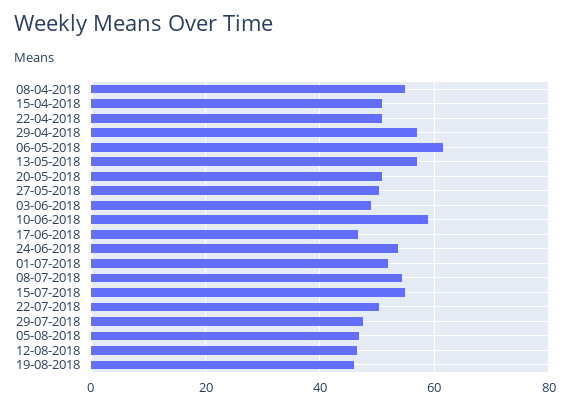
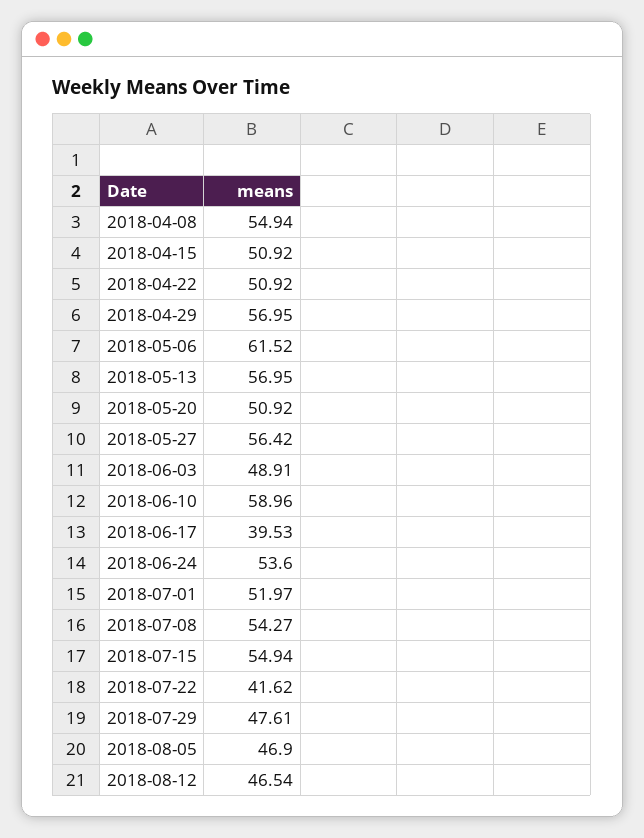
27-05-2018: 50 -> 56.42
17-06-2018: 46 -> 39.53
22-07-2018: 50 -> 41.62
19-08-2018: 46 -> none

